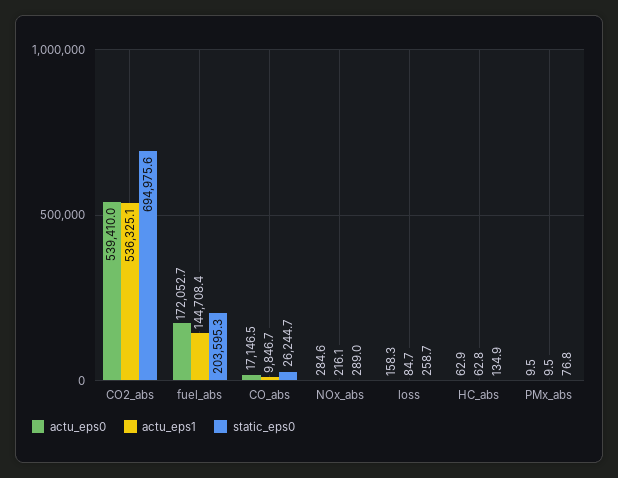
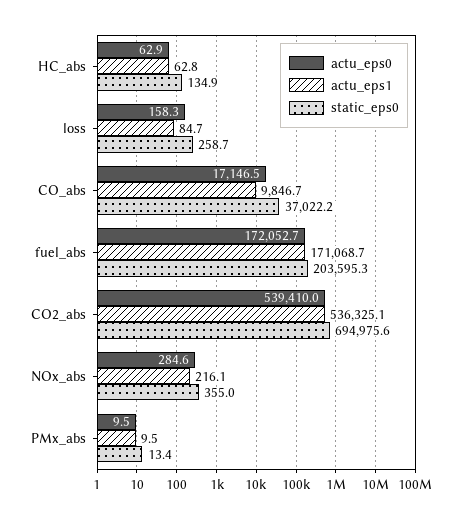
actu_eps1, fuel_abs: 144708.4 -> 171068.7
static_eps0, CO_abs: 26244.7 -> 37022.2
static_eps0, NOx_abs: 289 -> 355
static_eps0, PMx_abs: 76.8 -> 13.4

